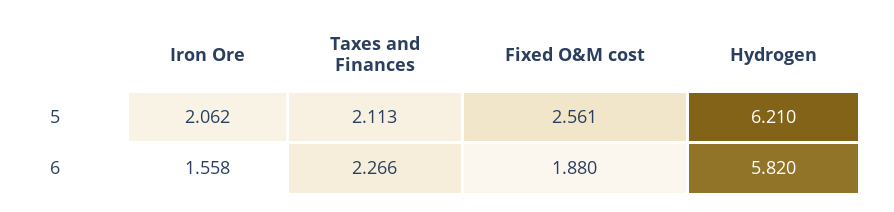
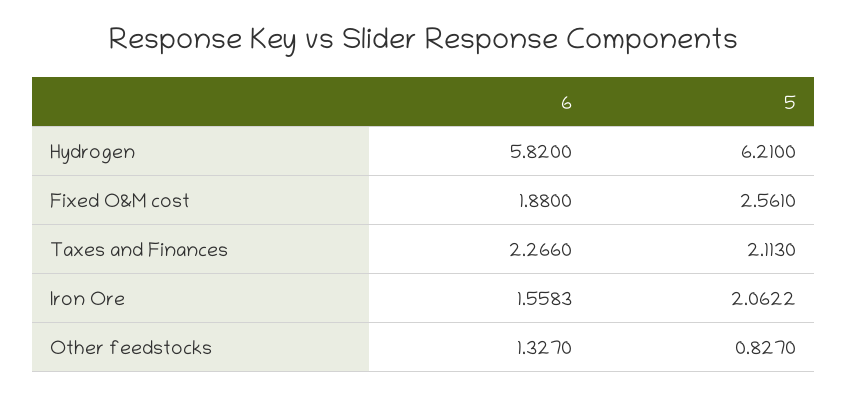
Other feedstocks, 6: none -> 1.327
Other feedstocks, 5: none -> 0.827

